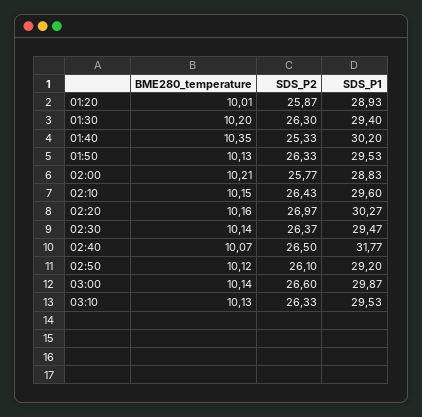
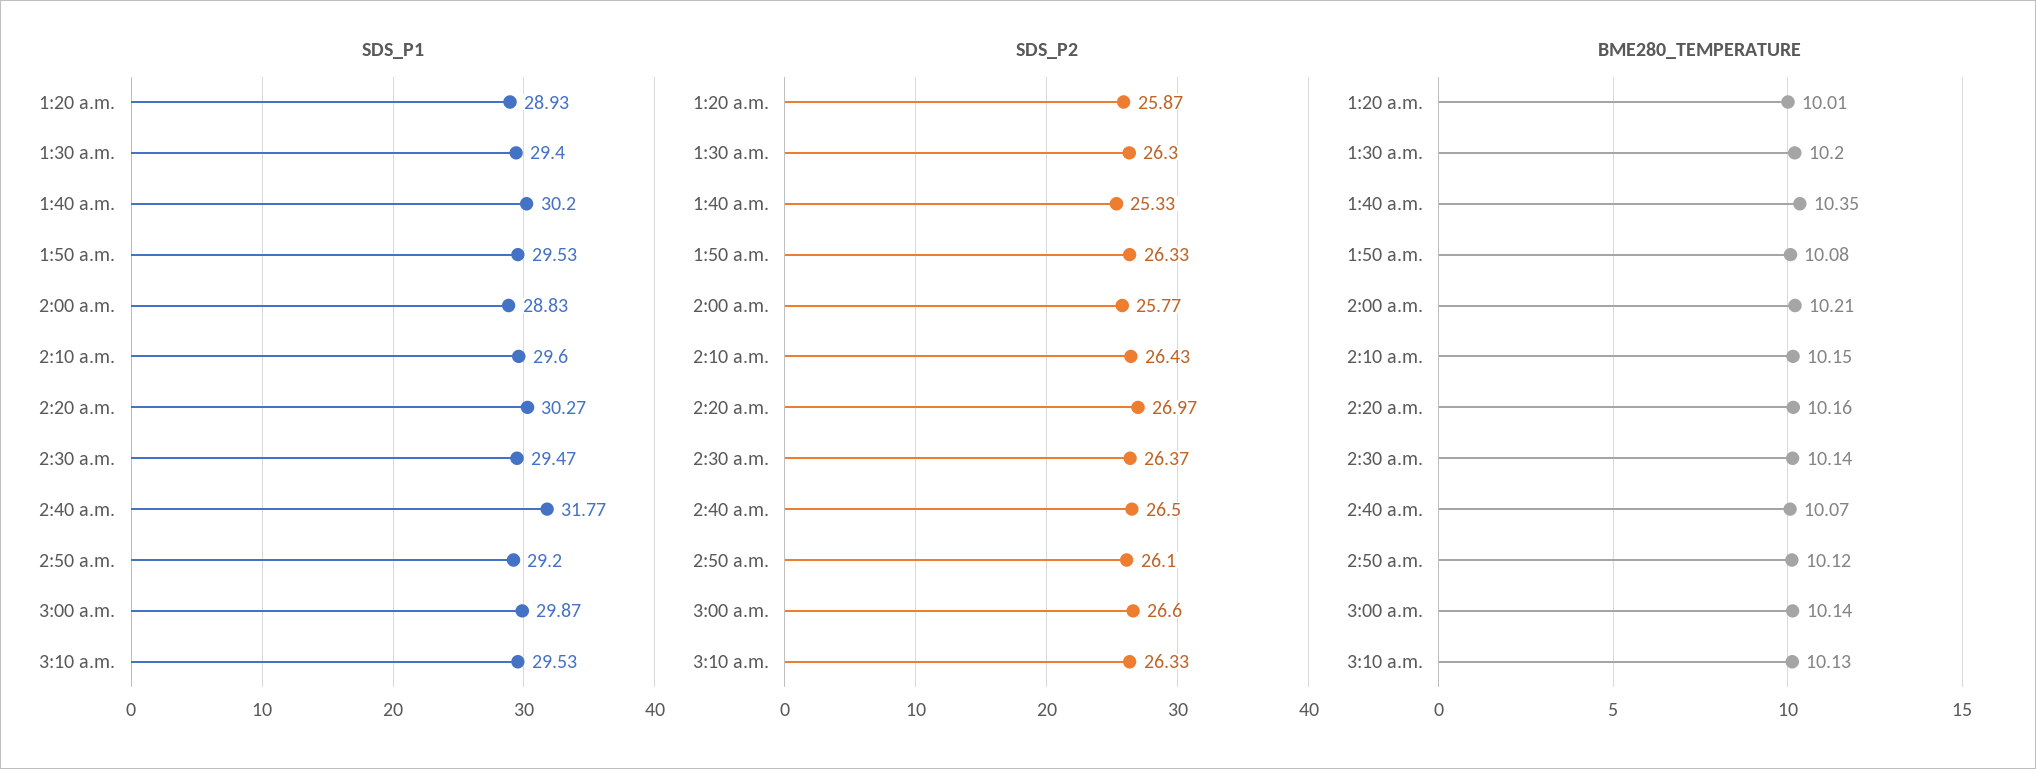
BME280_temperature, 01:50: 10.13 -> 10.08

